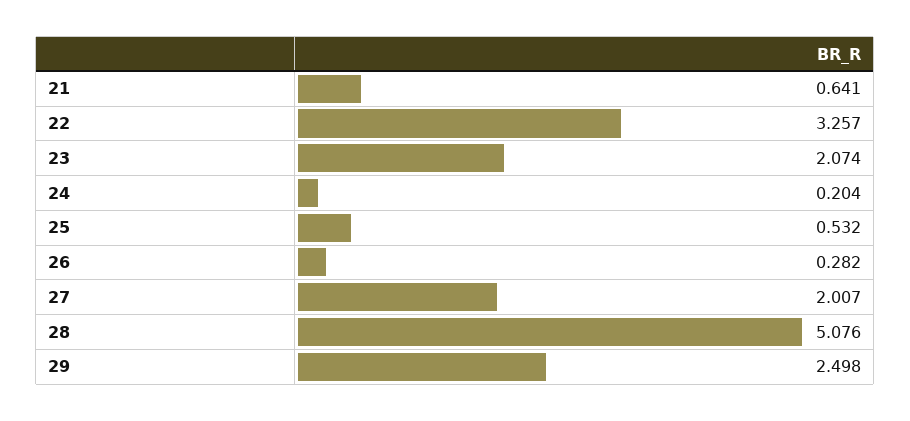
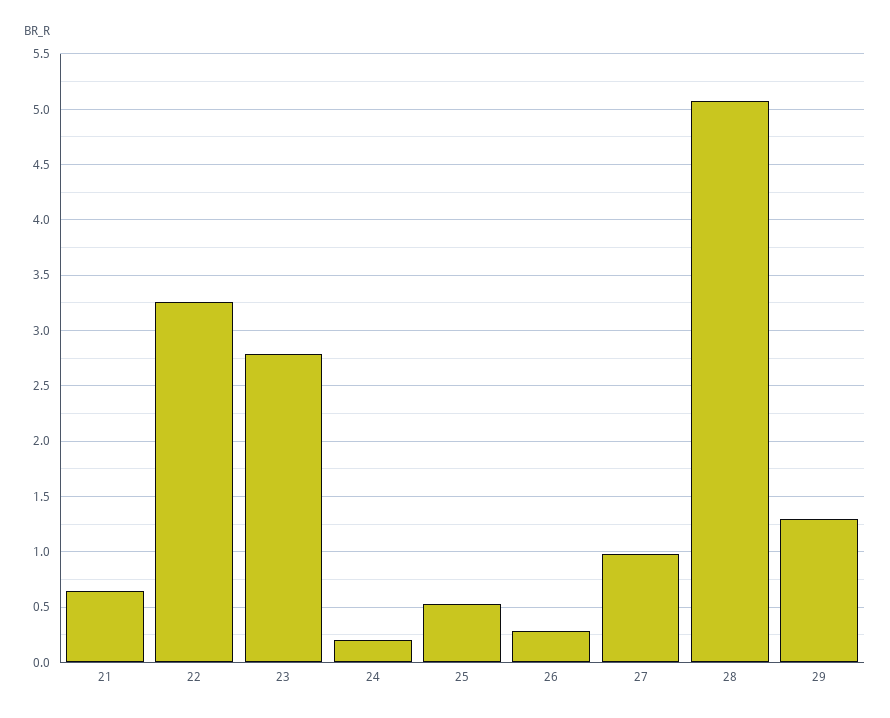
23: 2.074 -> 2.8
27: 2.007 -> 1
29: 2.498 -> 1.3

